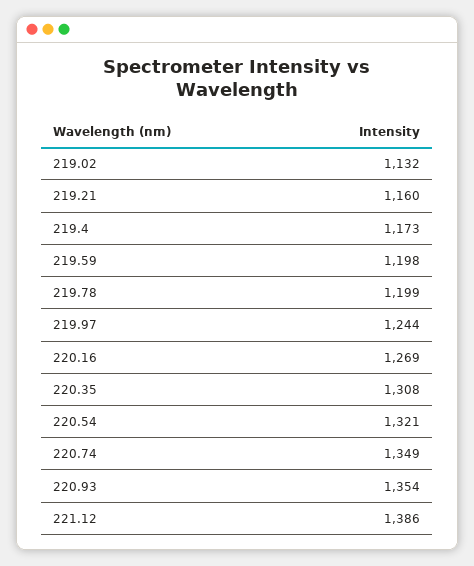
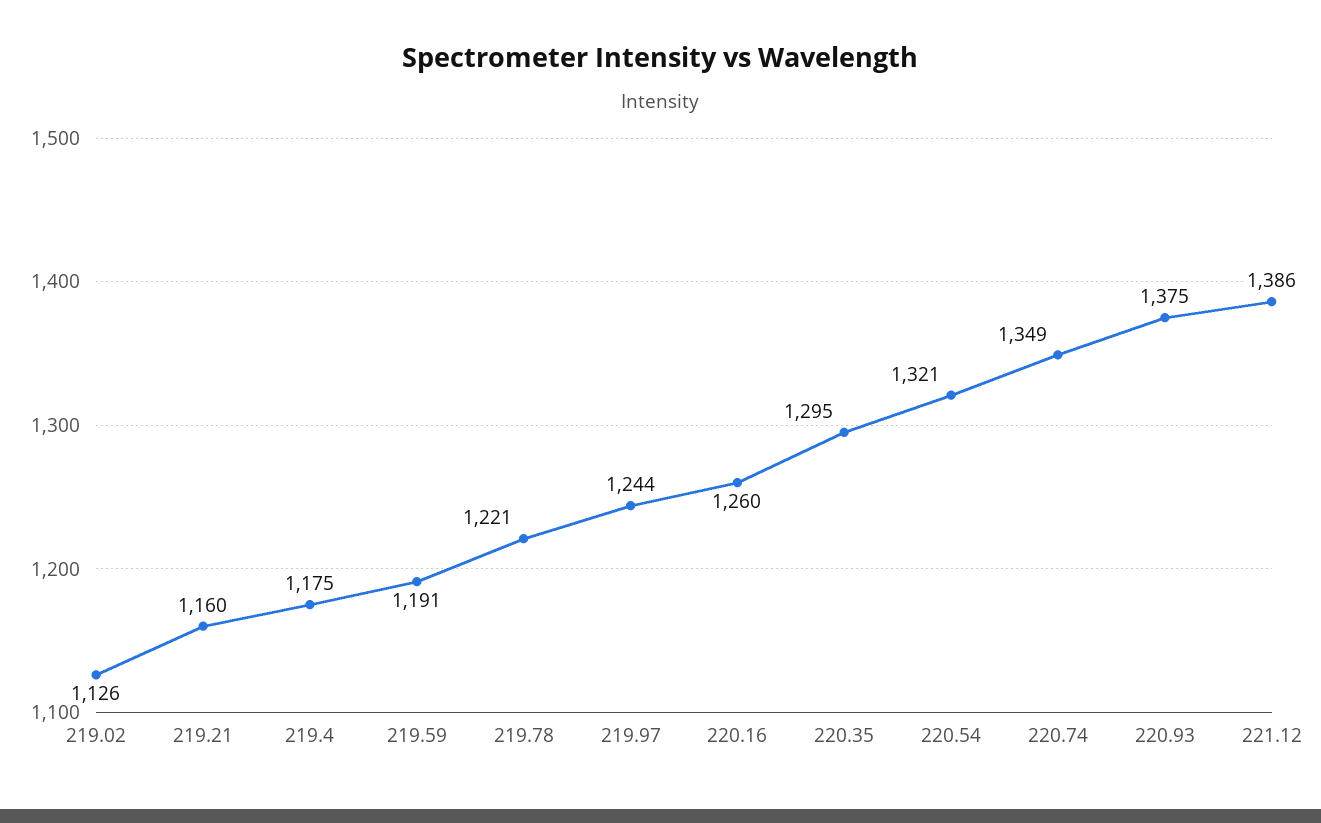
219.02: 1132 -> 1126
219.4: 1173 -> 1175
219.59: 1198 -> 1191
219.78: 1199 -> 1221
220.16: 1269 -> 1260
220.35: 1308 -> 1295
220.93: 1354 -> 1375

